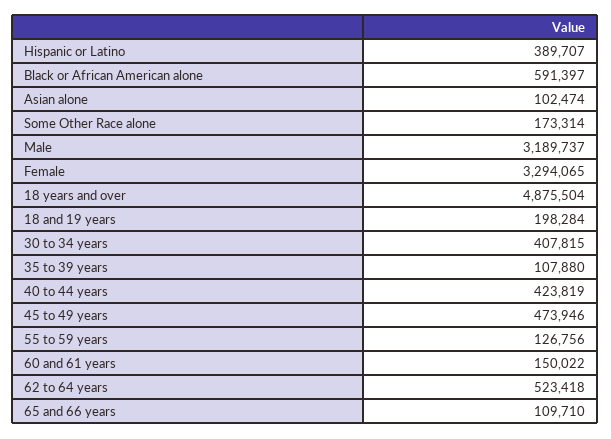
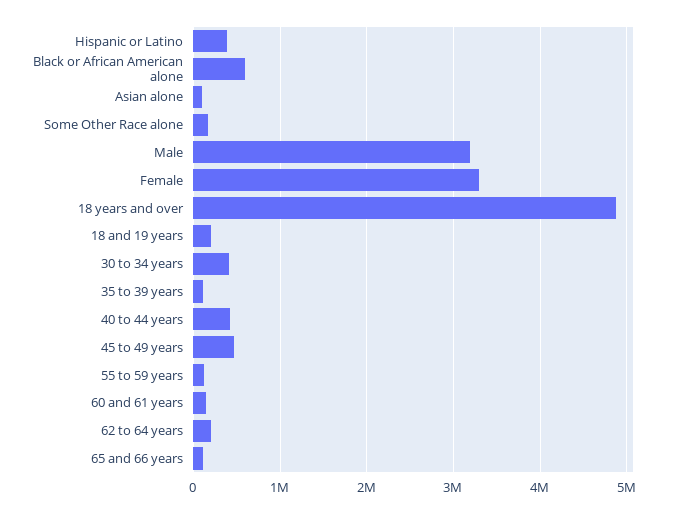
62 to 64 years: 523418 -> 200000

